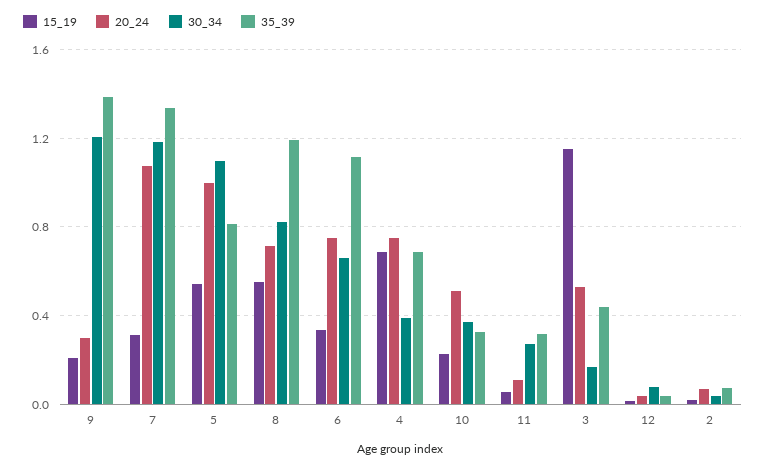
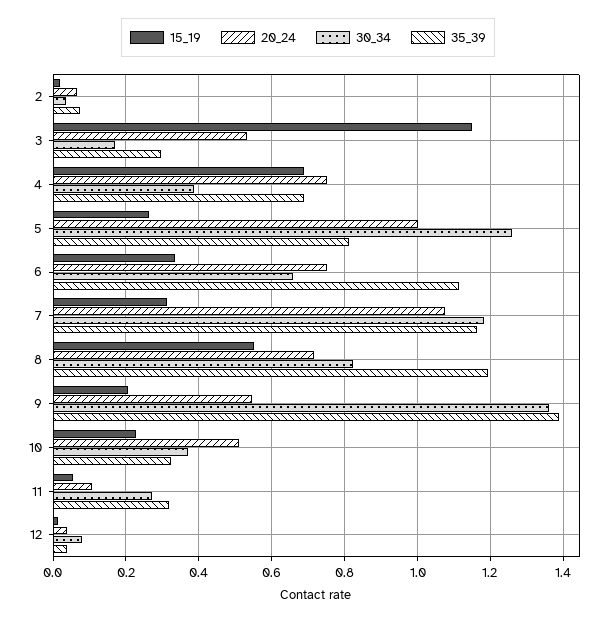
20_24, 9: 0.3 -> 0.54
30_34, 9: 1.2 -> 1.36
35_39, 7: 1.35 -> 1.16
15_19, 5: 0.55 -> 0.26
30_34, 5: 1.1 -> 1.26
35_39, 3: 0.45 -> 0.3

